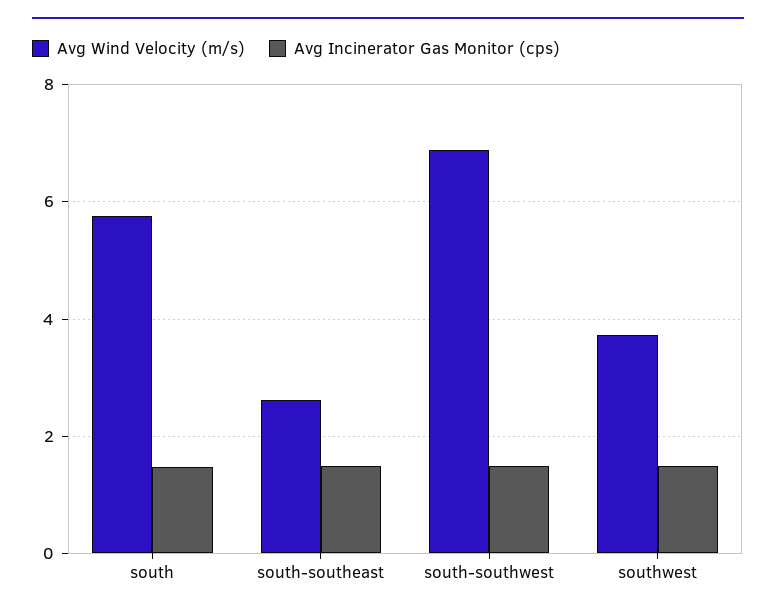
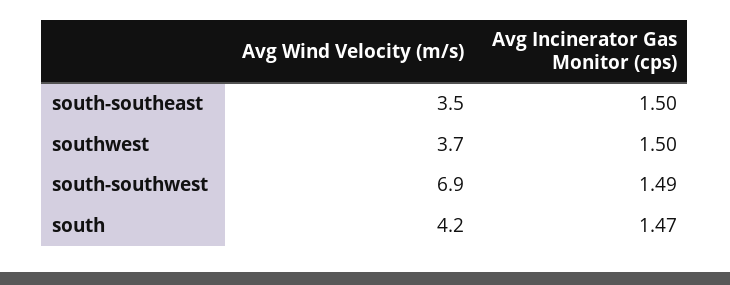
Avg Wind Velocity (m/s), south: 5.8 -> 4.2
Avg Wind Velocity (m/s), south-southeast: 2.6 -> 3.5

